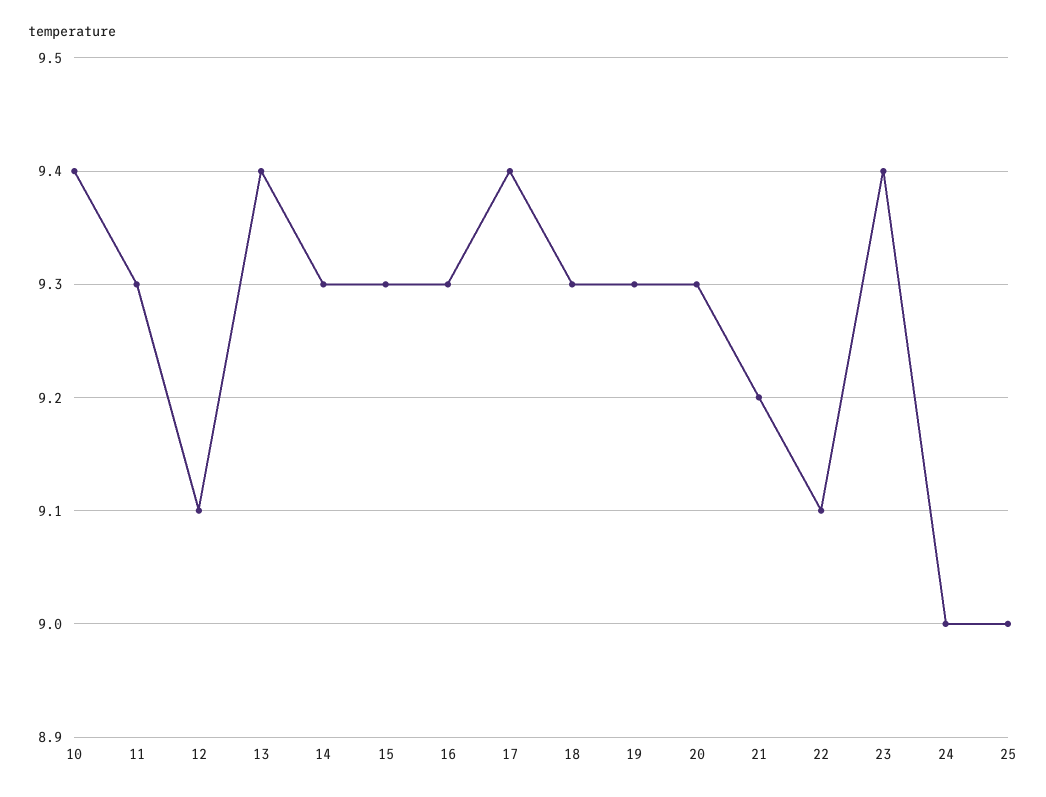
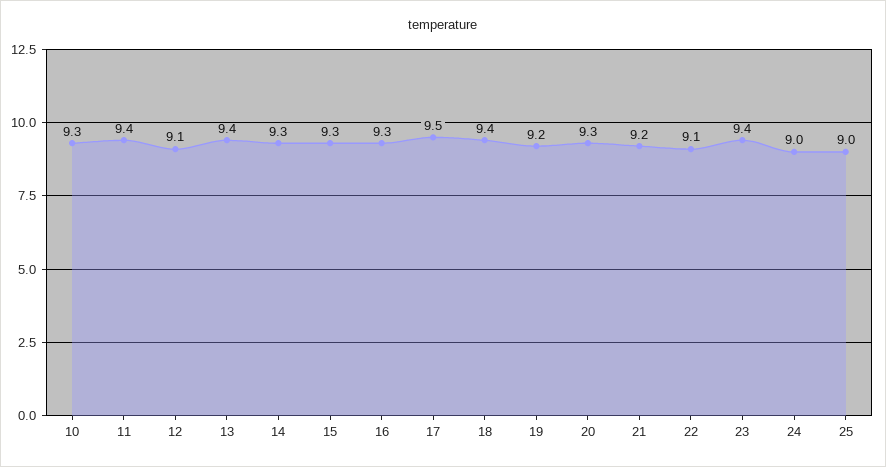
10: 9.4 -> 9.3
11: 9.3 -> 9.4
17: 9.4 -> 9.5
18: 9.3 -> 9.4
19: 9.3 -> 9.2

